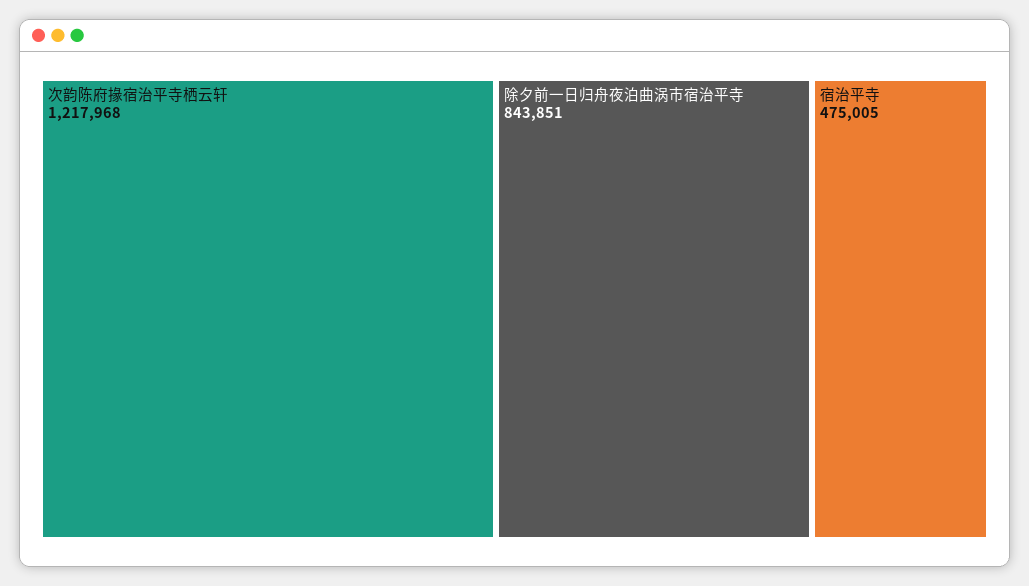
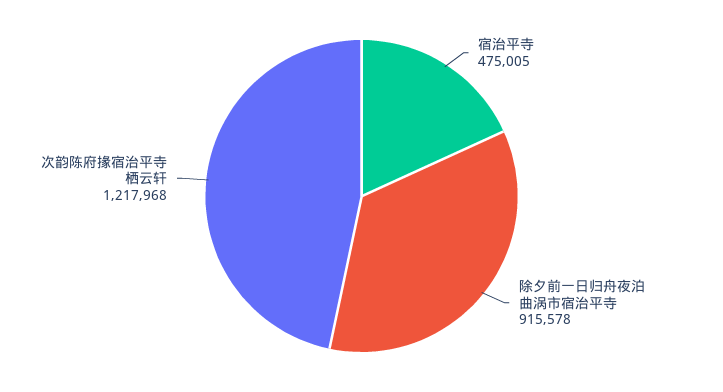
除夕前一日归舟夜泊曲涡市宿治平寺: 843851 -> 915578

